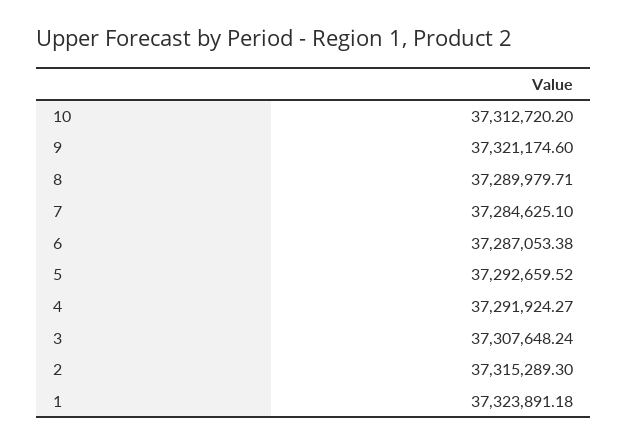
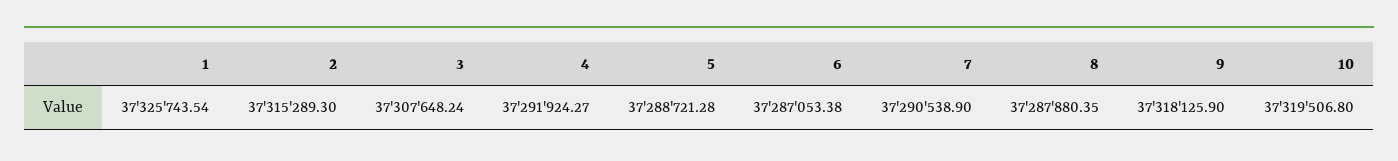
10: 37312720.2 -> 37319506.8
9: 37321174.6 -> 37318125.9
8: 37289979.71 -> 37287880.35
7: 37284625.1 -> 37290538.9
5: 37292659.52 -> 37288721.28
1: 37323891.18 -> 37325743.54

